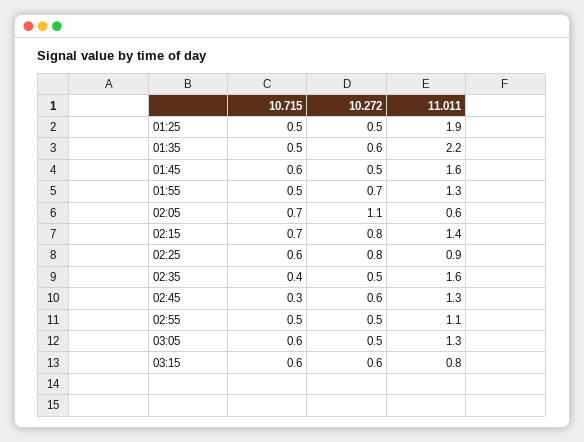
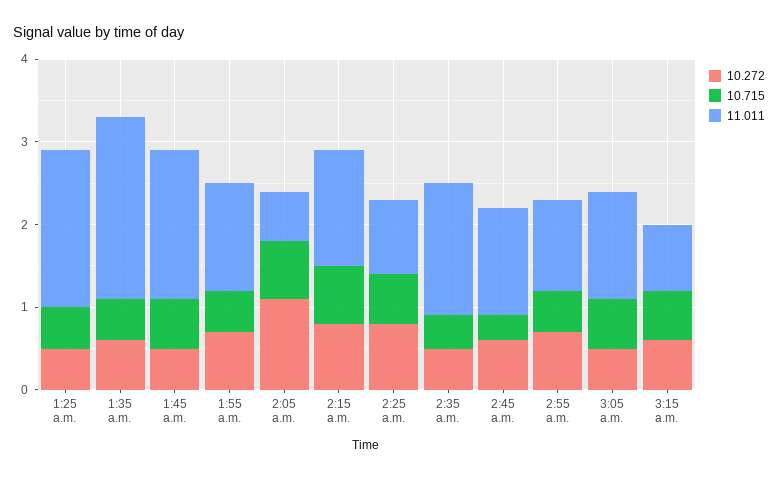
11.011, 01:45: 1.6 -> 1.8
10.272, 02:55: 0.5 -> 0.7

